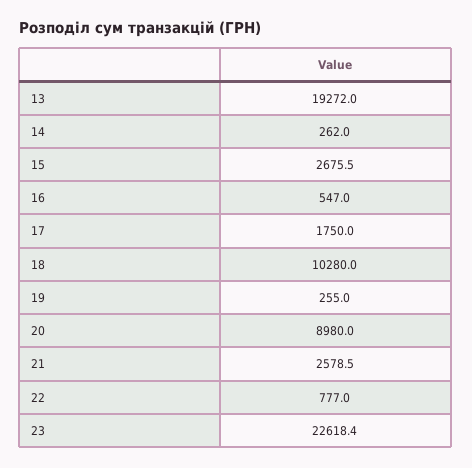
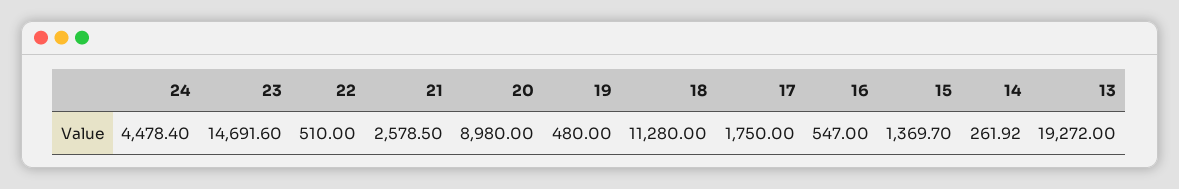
14: 262 -> 261.92
15: 2675.5 -> 1369.7
18: 10280 -> 11280
19: 255 -> 480
22: 777 -> 510
23: 22618.4 -> 14691.6
24: none -> 4478.4

